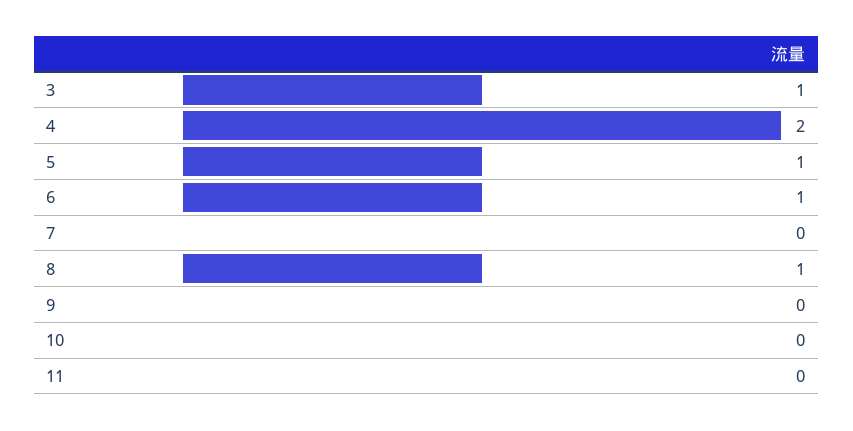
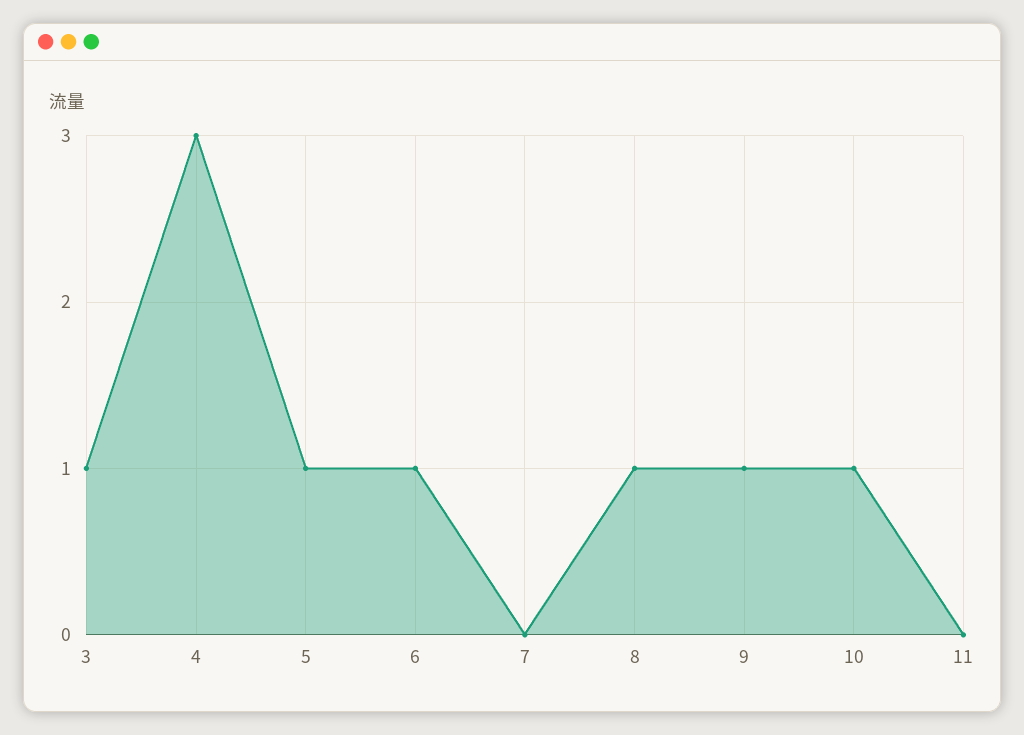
4: 2 -> 3
9: 0 -> 1
10: 0 -> 1

